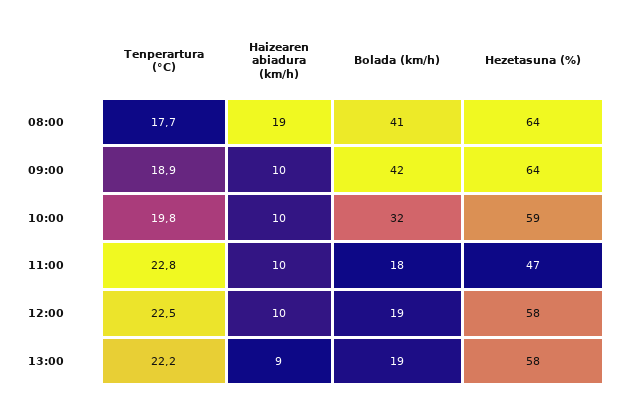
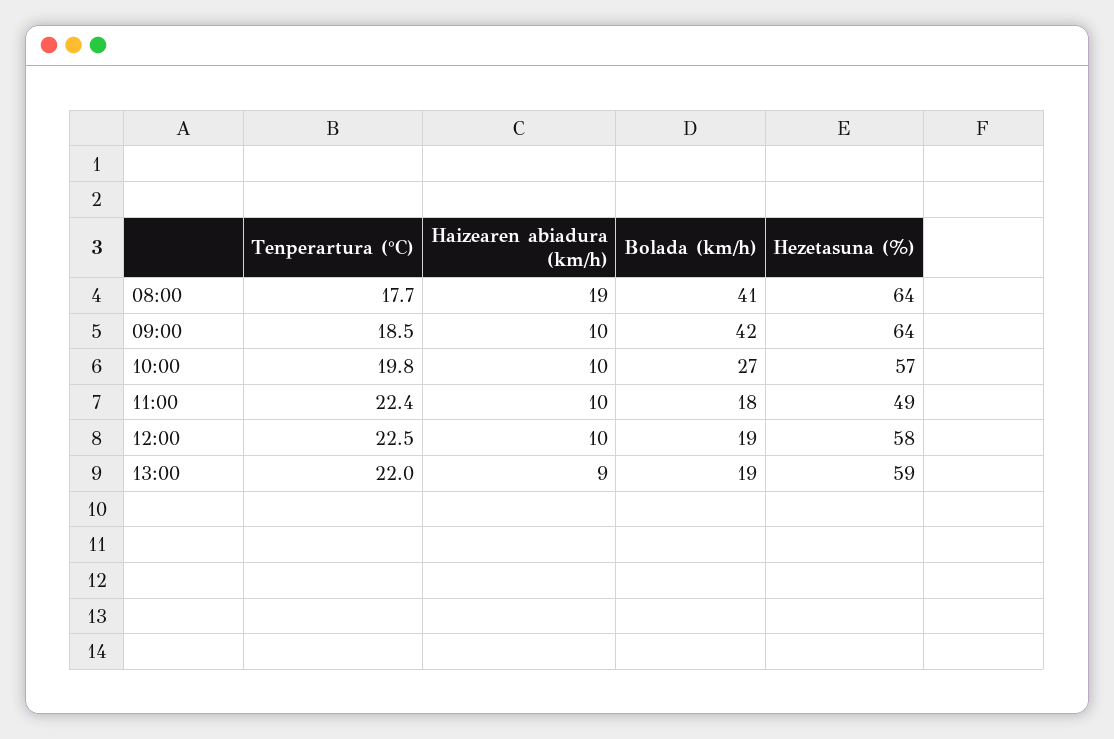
Tenperartura (°C), 09:00: 18.9 -> 18.5
Bolada (km/h), 10:00: 32 -> 27
Hezetasuna (%), 10:00: 59 -> 57
Tenperartura (°C), 11:00: 22.8 -> 22.4
Hezetasuna (%), 11:00: 47 -> 49
Tenperartura (°C), 13:00: 22.2 -> 22
Hezetasuna (%), 13:00: 58 -> 59

